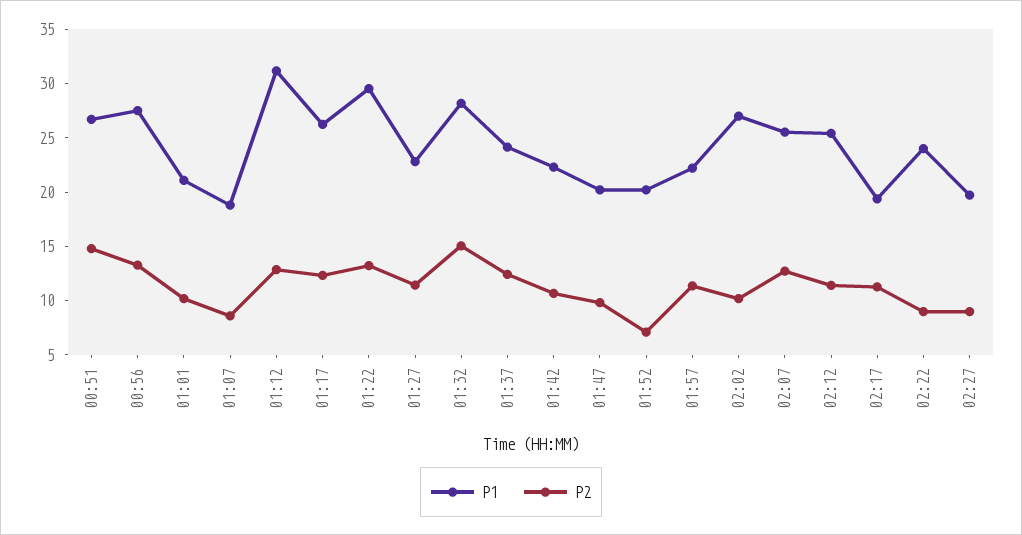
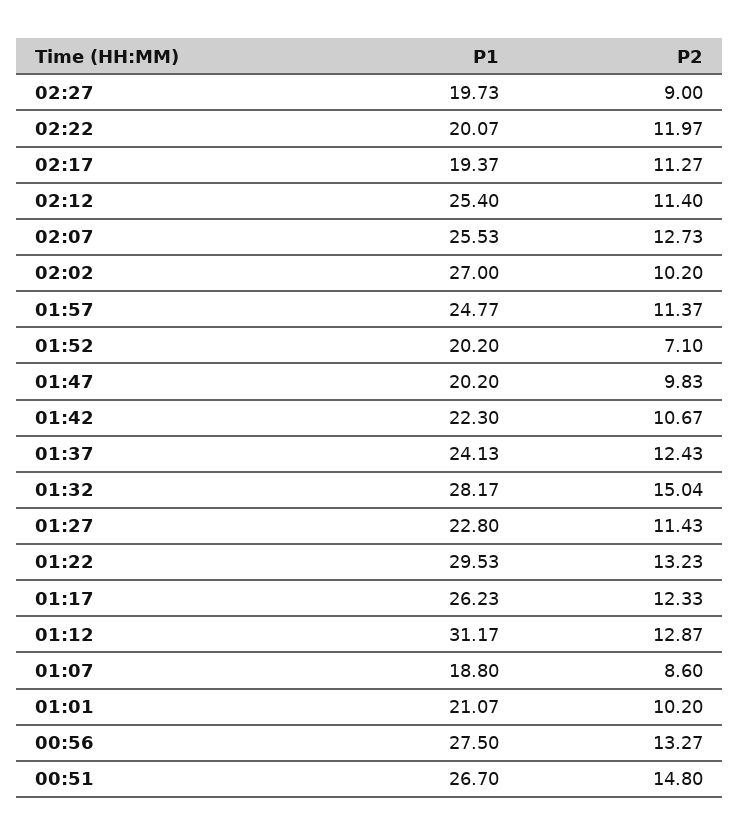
P1, 01:57: 22 -> 24.77
P1, 02:22: 24 -> 20.07
P2, 02:22: 9 -> 11.97

